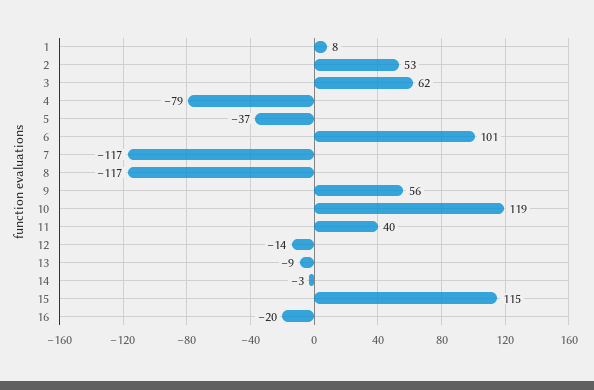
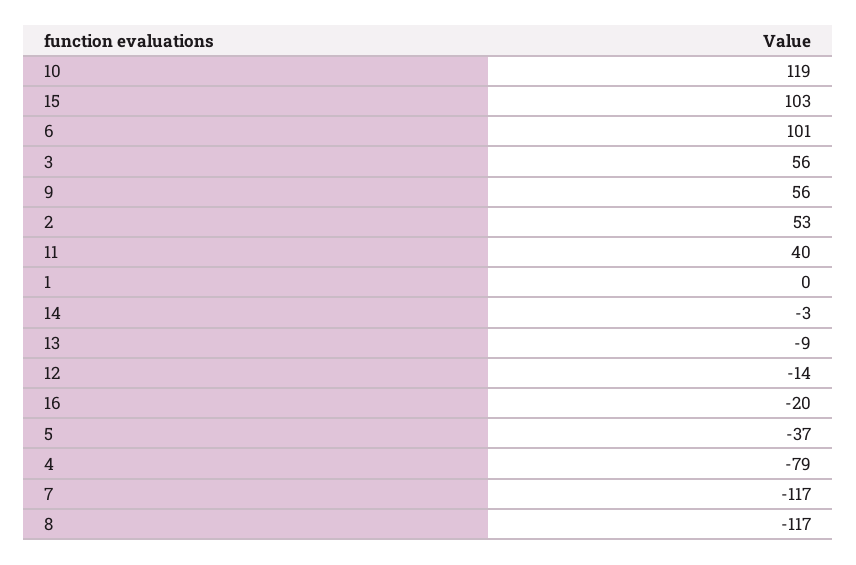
1: 8 -> 0
3: 62 -> 56
15: 115 -> 103

